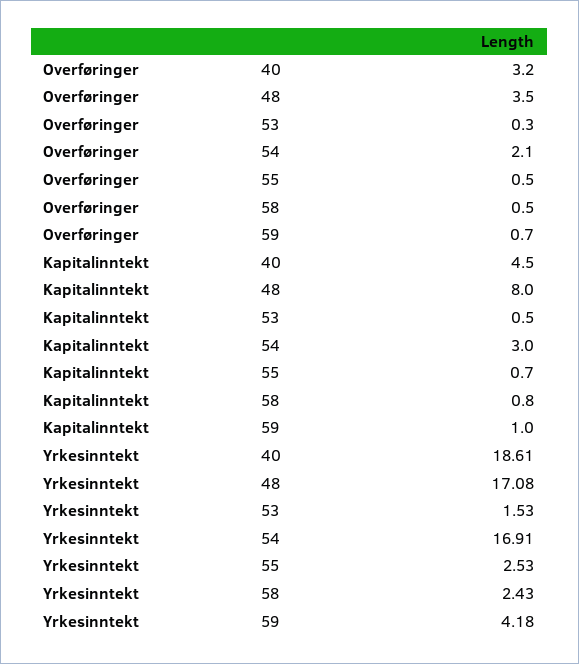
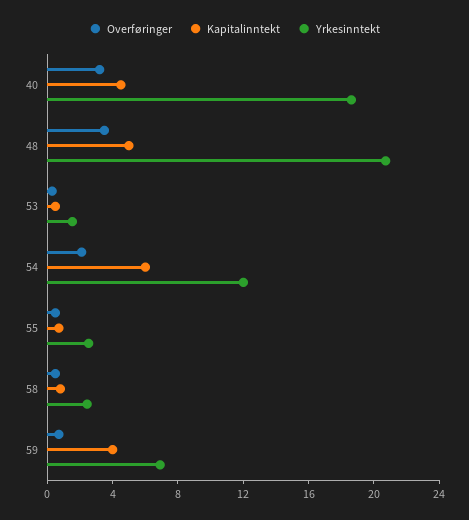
Kapitalinntekt, 48: 8 -> 5
Kapitalinntekt, 54: 3 -> 6
Kapitalinntekt, 59: 1 -> 4
Yrkesinntekt, 48: 17.08 -> 21
Yrkesinntekt, 54: 16.91 -> 12
Yrkesinntekt, 59: 4.18 -> 7

